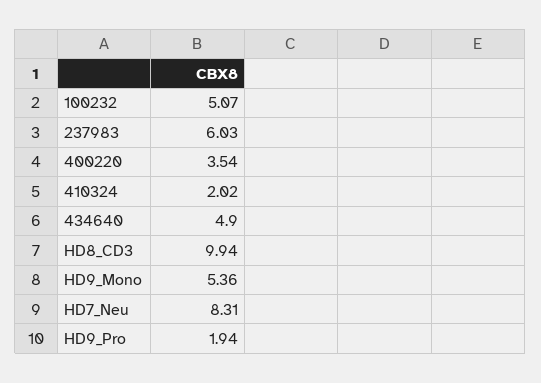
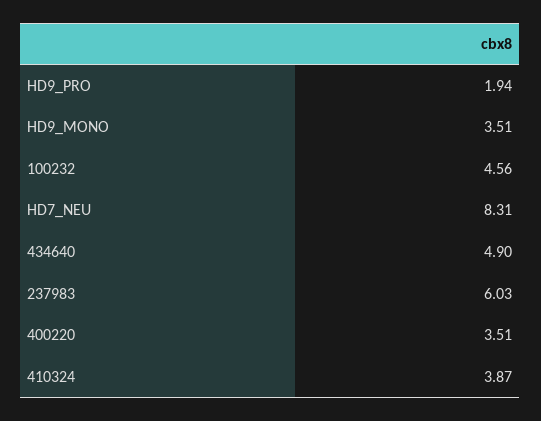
100232: 5.07 -> 4.56
400220: 3.54 -> 3.51
410324: 2.02 -> 3.87
HD8_CD3: 9.94 -> none
HD9_Mono: 5.36 -> 3.51

